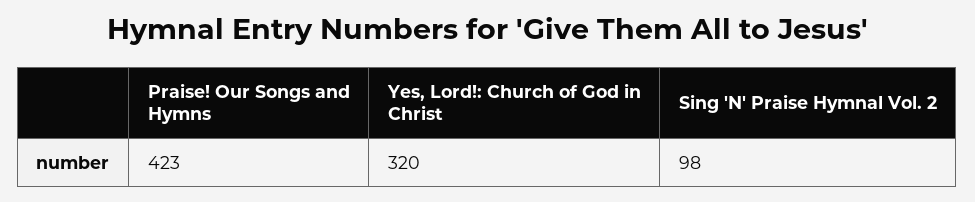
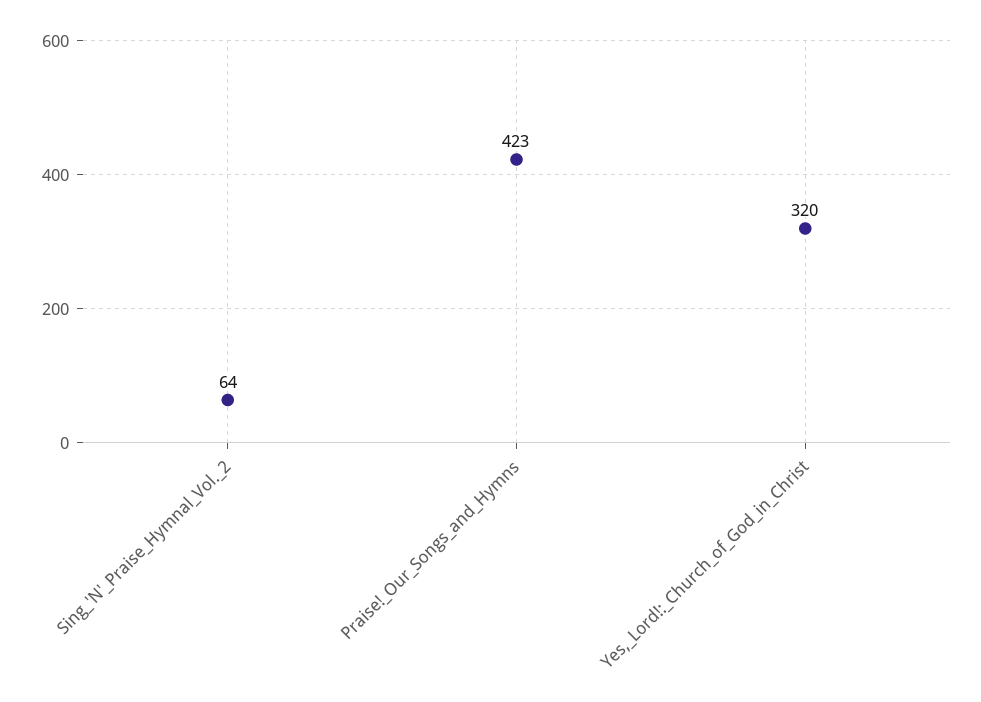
Sing 'N' Praise Hymnal Vol. 2: 98 -> 64

